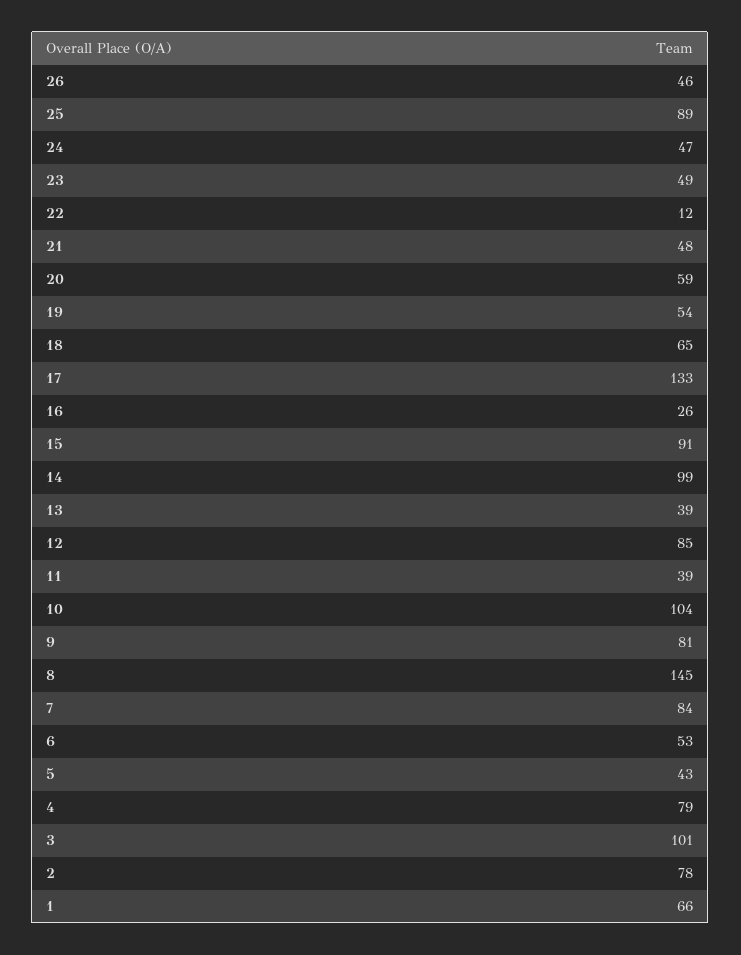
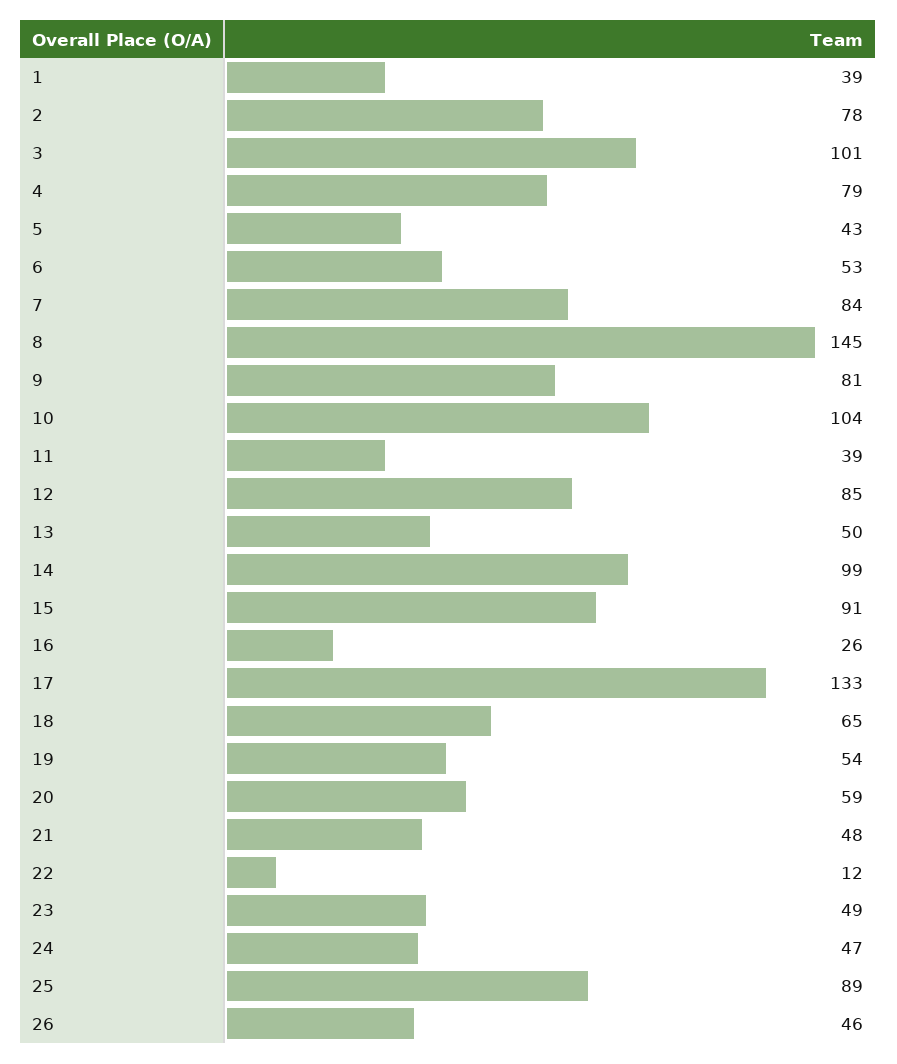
13: 39 -> 50
1: 66 -> 39

